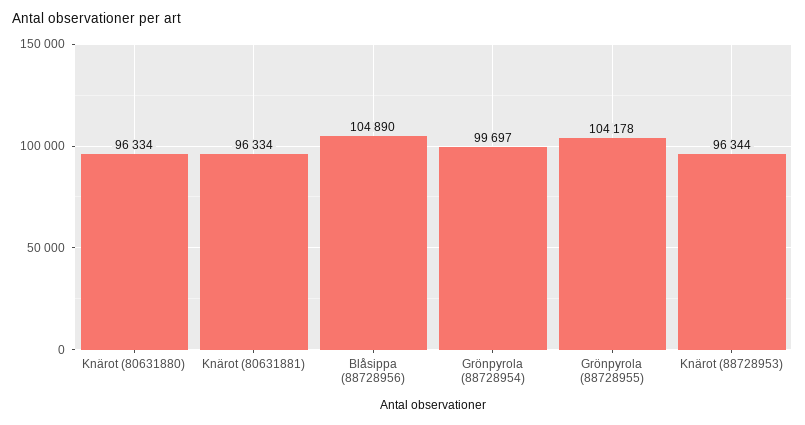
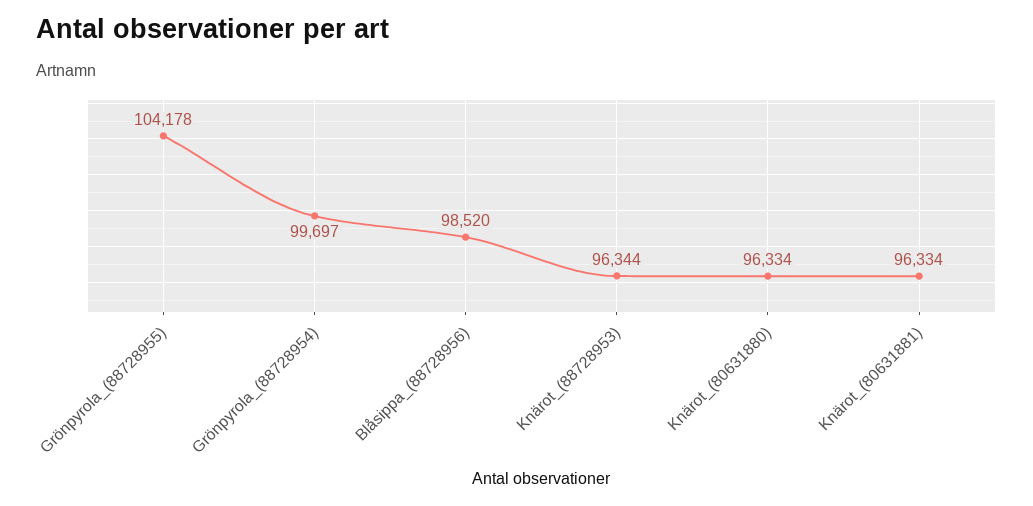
Blåsippa (88728956): 104890 -> 98520

